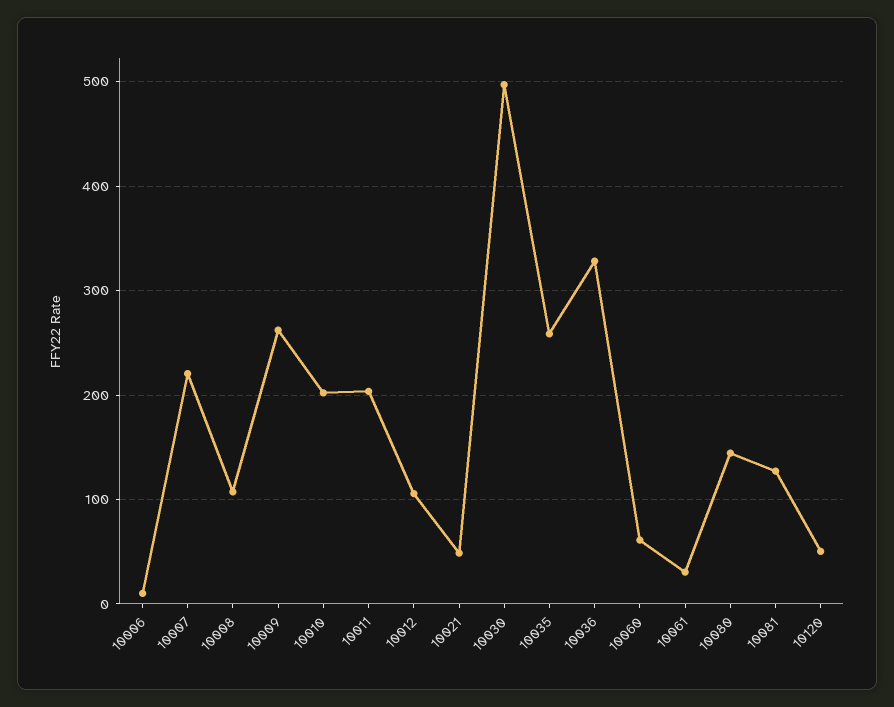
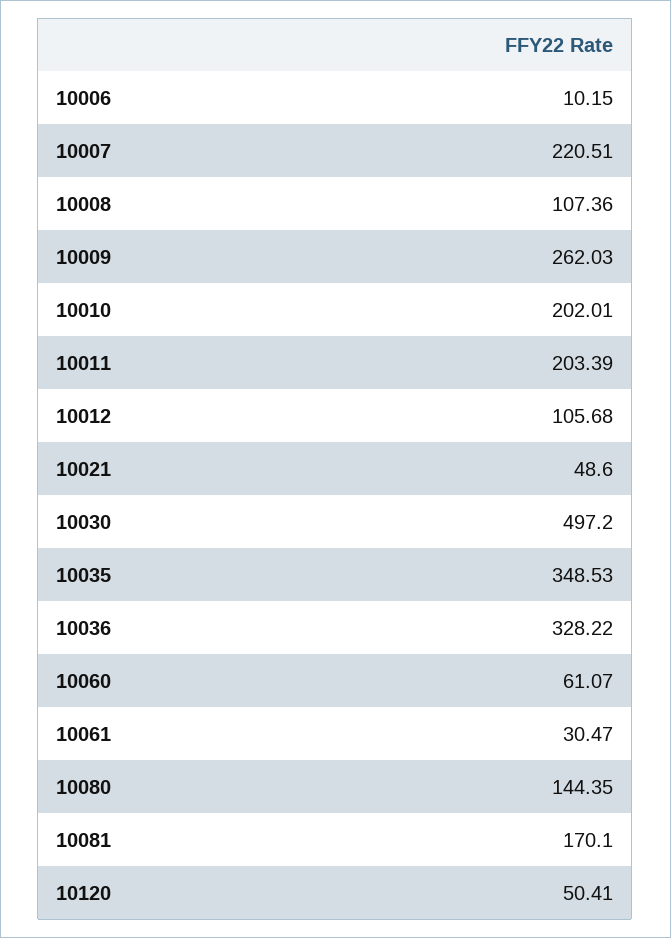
10035: 260 -> 348.53
10081: 130 -> 170.1

